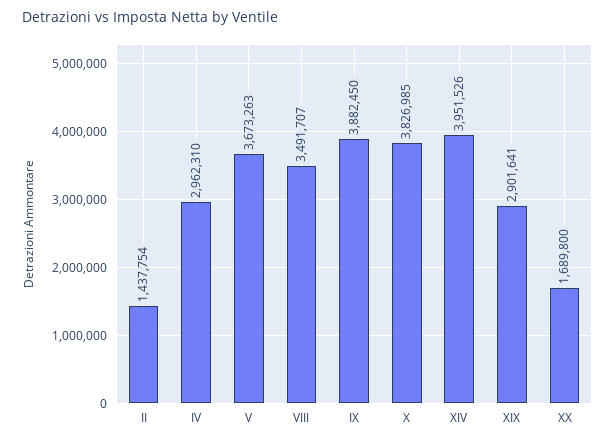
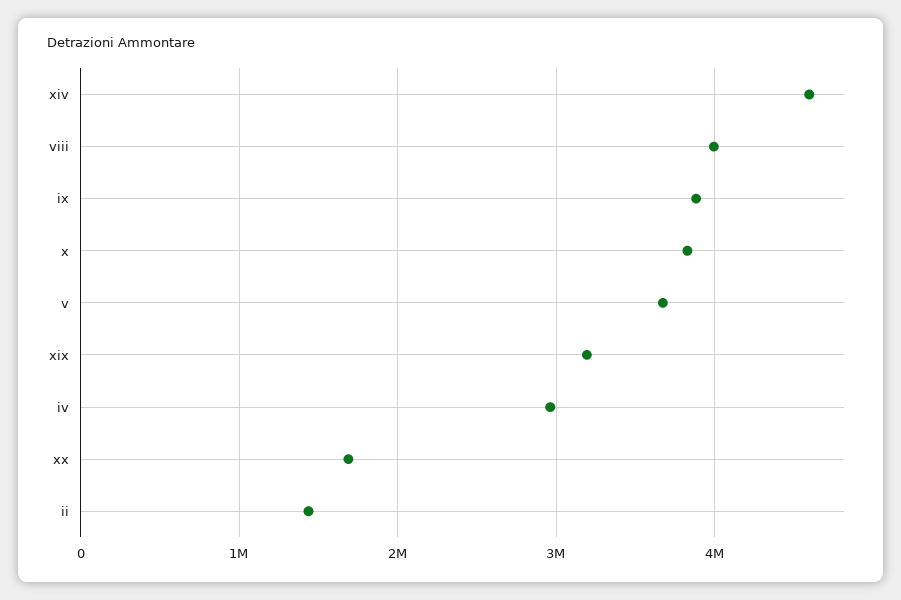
VIII: 3491707 -> 4000000
XIV: 3951526 -> 4600000
XIX: 2901641 -> 3200000

